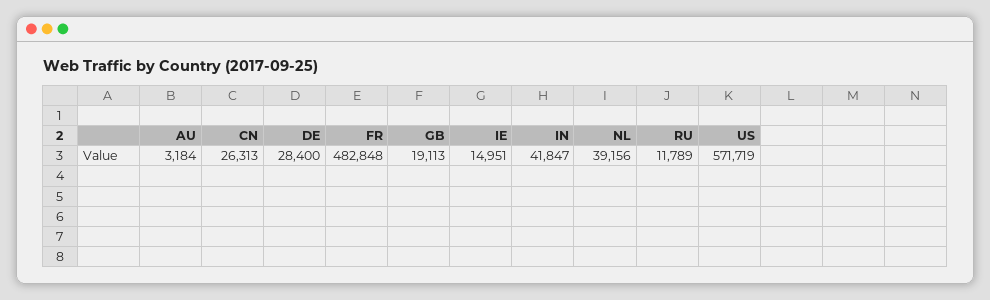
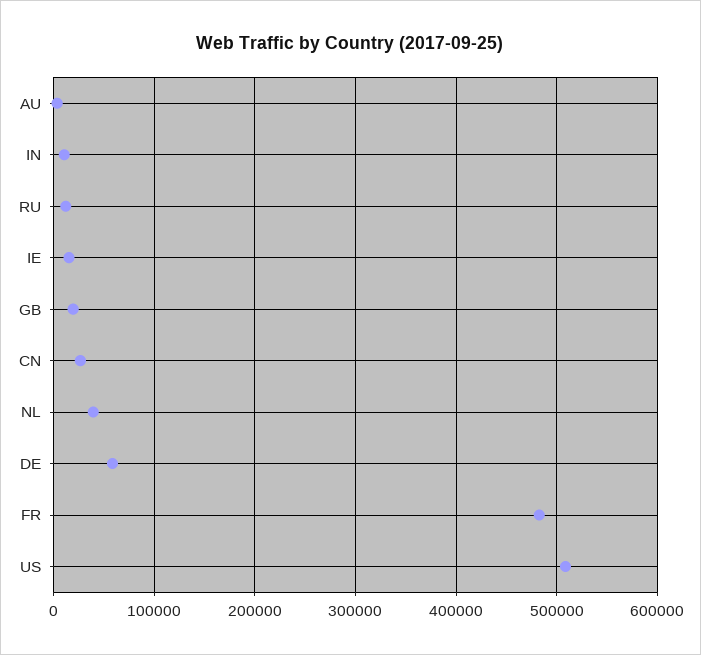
DE: 28400 -> 60000
IN: 41847 -> 10000
US: 571719 -> 510000

